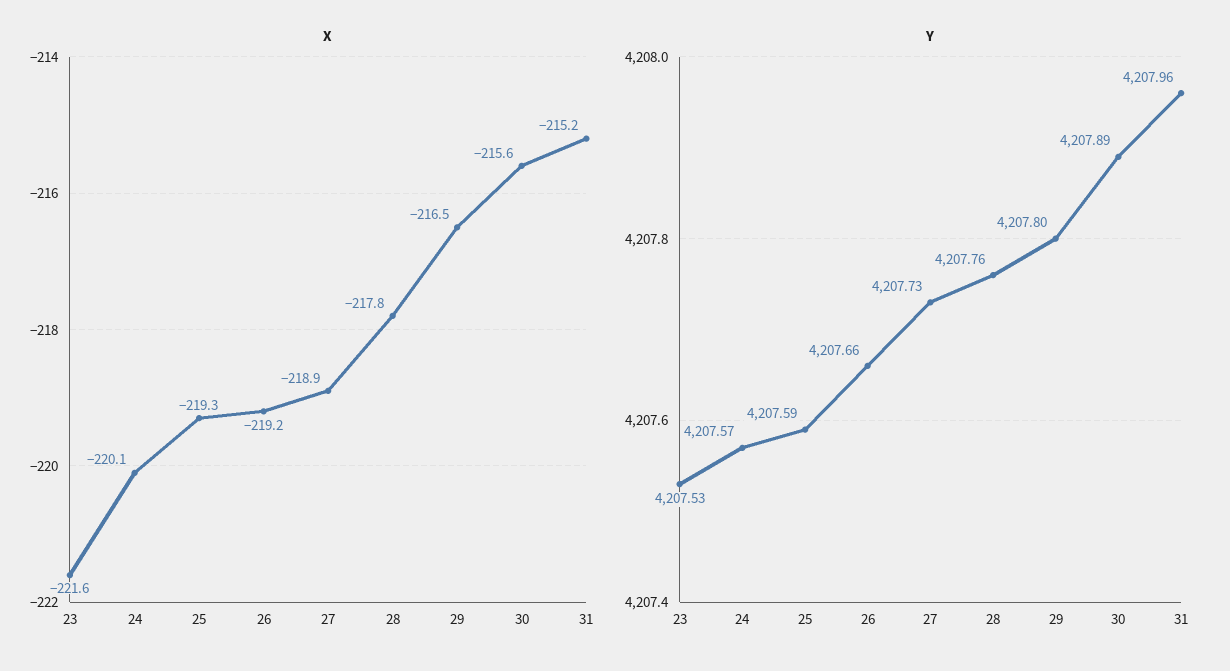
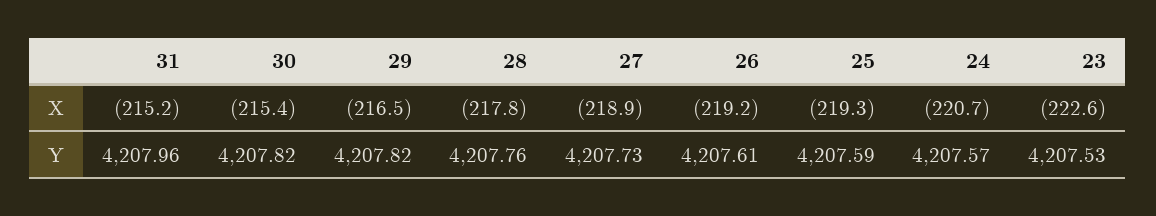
X, 23: -221.6 -> -222.6
X, 24: -220.1 -> -220.7
X, 30: -215.6 -> -215.4
Y, 26: 4207.66 -> 4207.61
Y, 29: 4207.8 -> 4207.82
Y, 30: 4207.89 -> 4207.82

